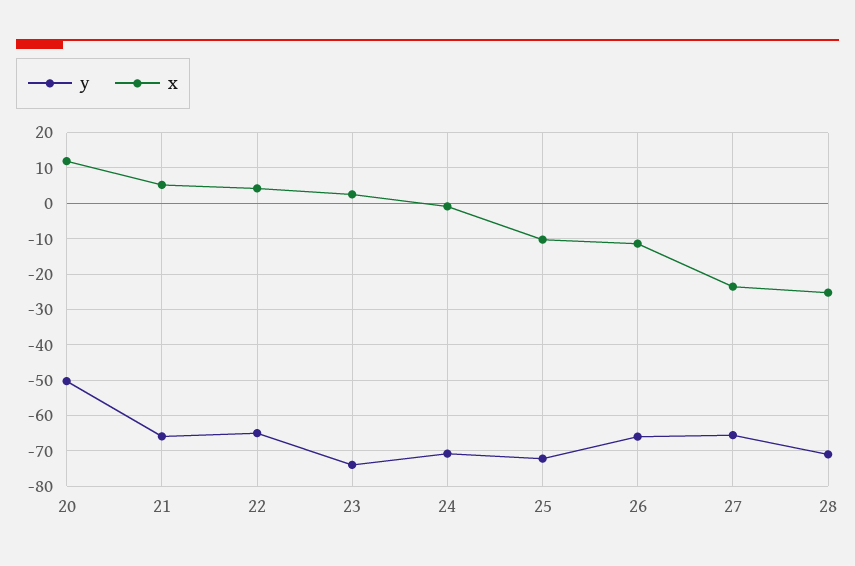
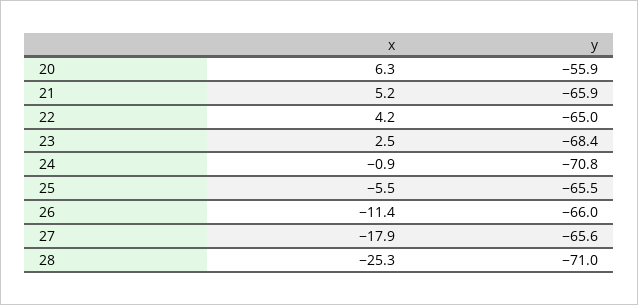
y, 20: -50 -> -55.9
x, 20: 12 -> 6.3
y, 23: -74 -> -68.4
y, 25: -72 -> -65.5
x, 25: -10 -> -5.5
x, 27: -24 -> -17.9

